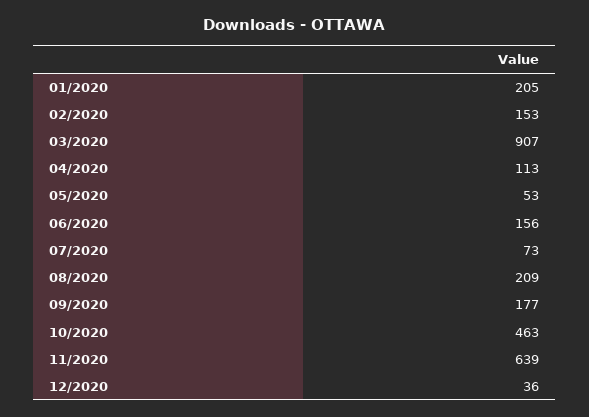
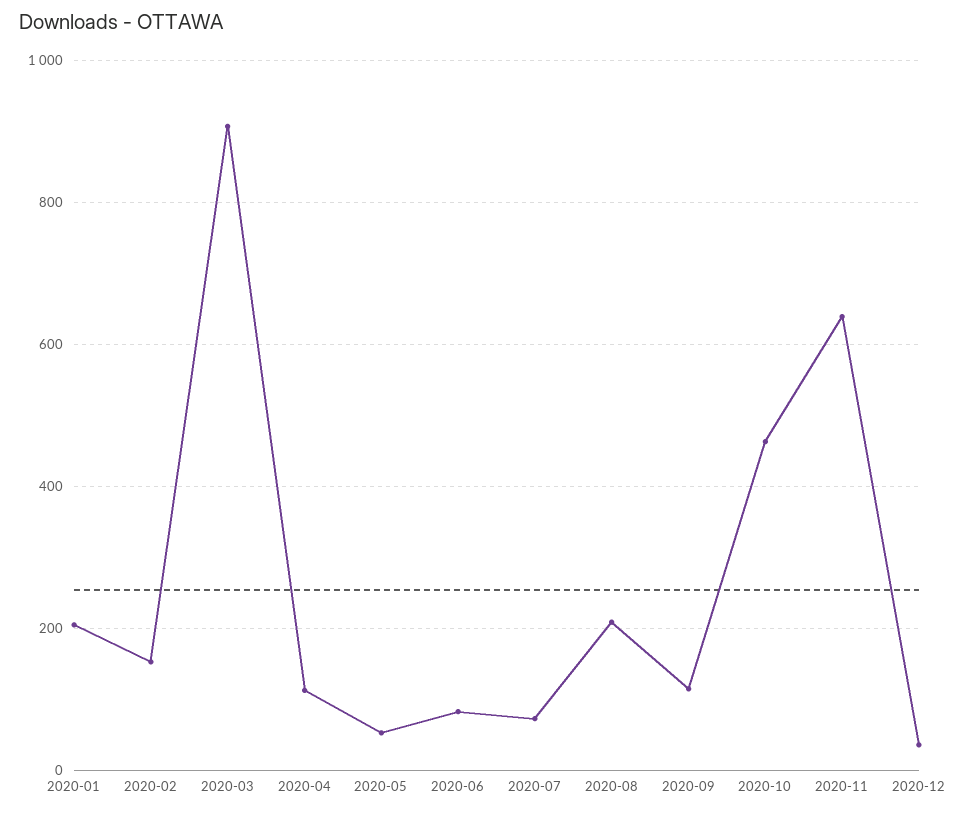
06/2020: 156 -> 80
09/2020: 177 -> 120

